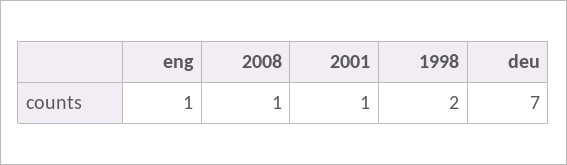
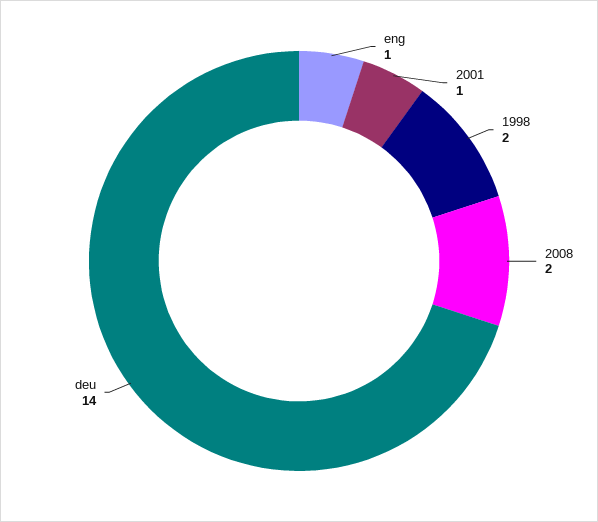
2008: 1 -> 2
deu: 7 -> 14

